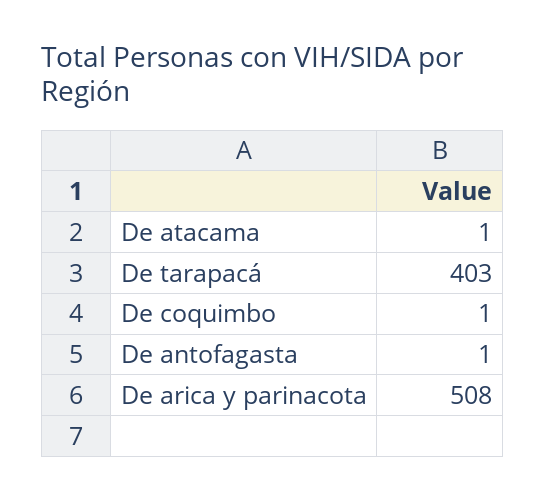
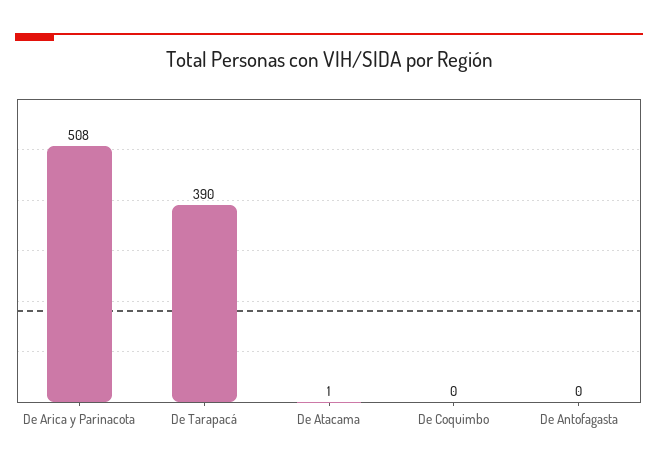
De tarapacá: 403 -> 390
De coquimbo: 1 -> 0
De antofagasta: 1 -> 0

